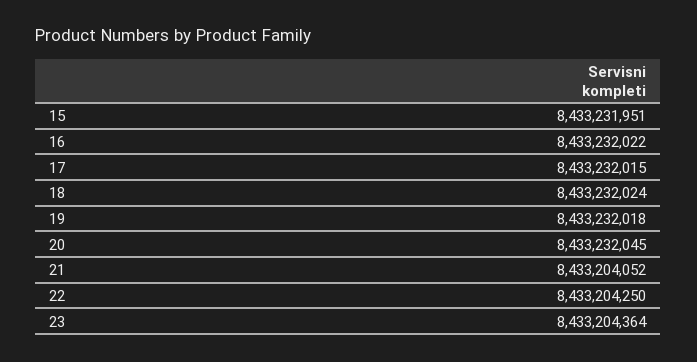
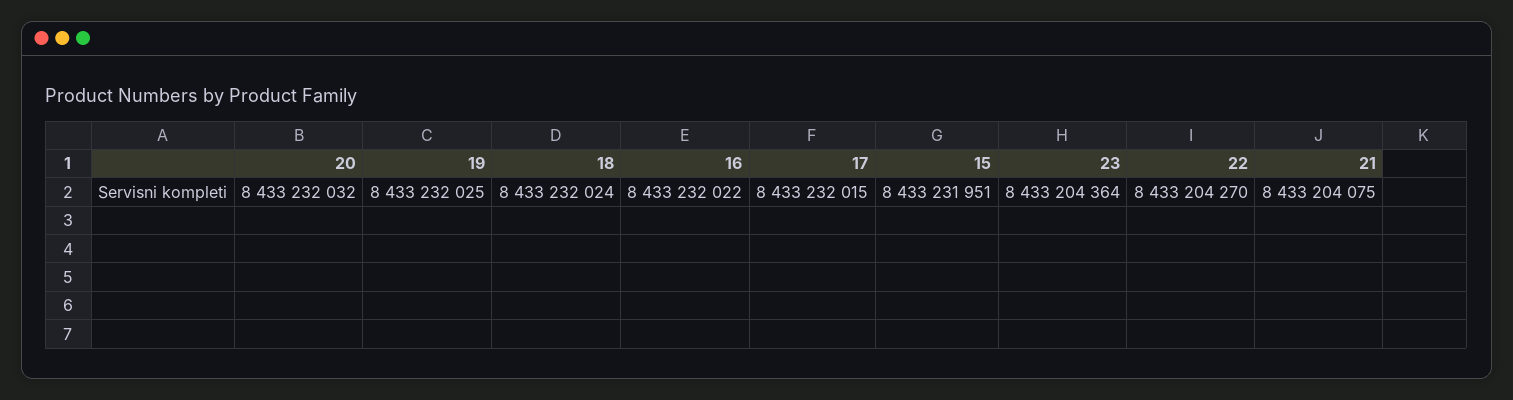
19: 8433232018 -> 8433232025
20: 8433232045 -> 8433232032
21: 8433204052 -> 8433204075
22: 8433204250 -> 8433204270

